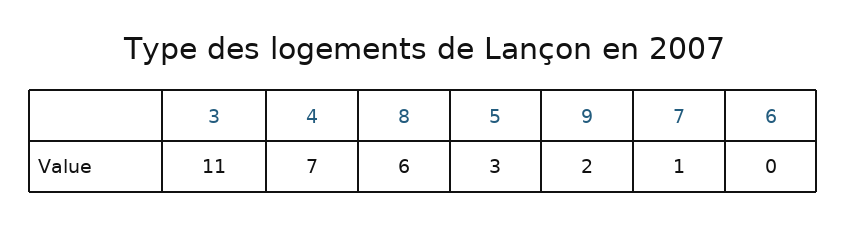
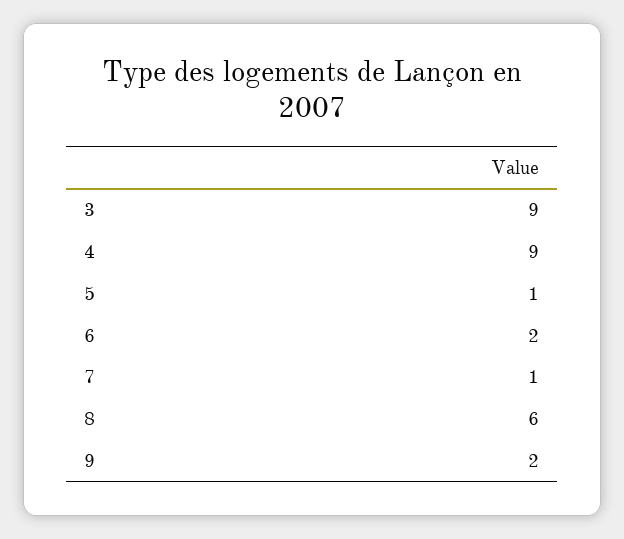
3: 11 -> 9
4: 7 -> 9
5: 3 -> 1
6: 0 -> 2

